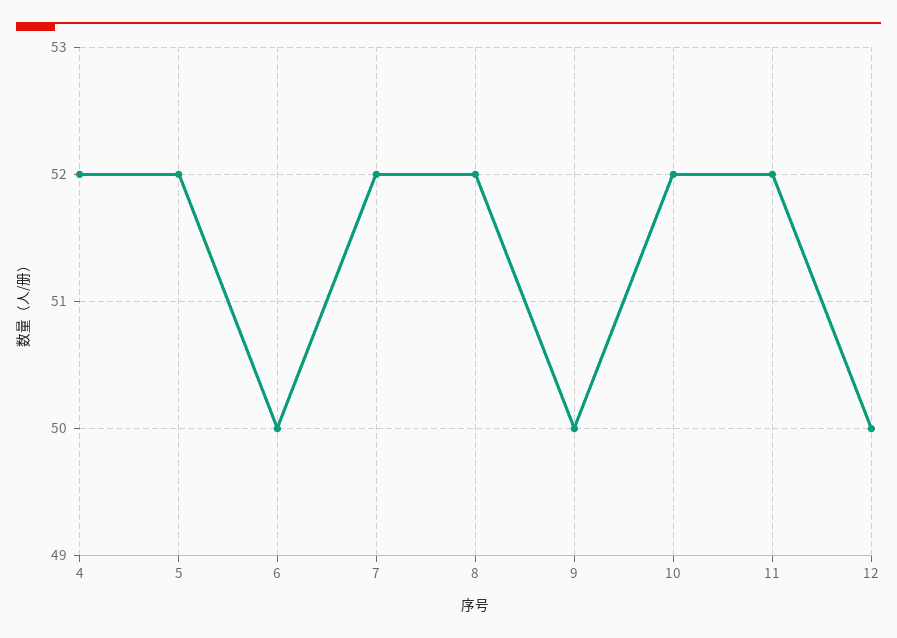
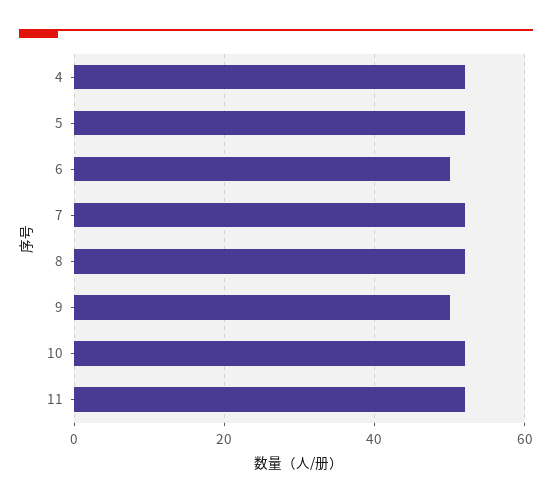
12: 50 -> none

